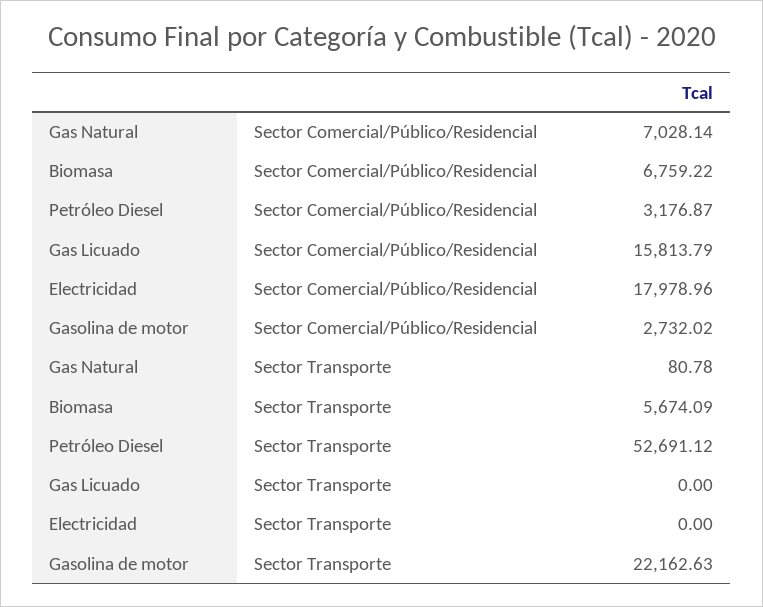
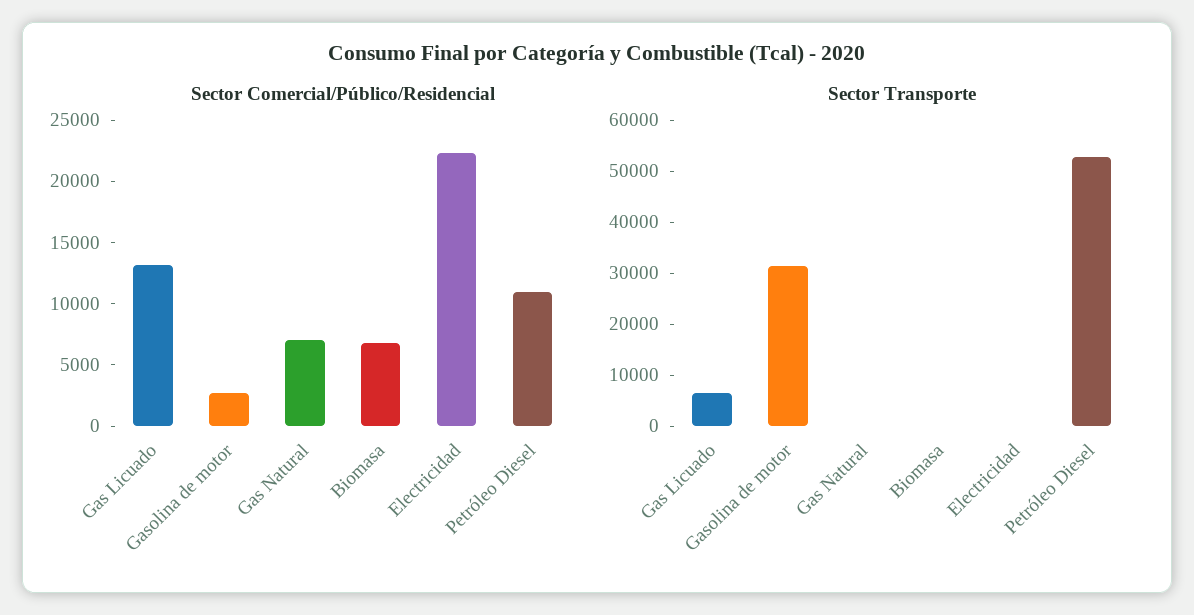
Sector Comercial/Público/Residencial, Petróleo Diesel: 3176.87 -> 11000
Sector Comercial/Público/Residencial, Gas Licuado: 15813.79 -> 13000
Sector Comercial/Público/Residencial, Electricidad: 17978.96 -> 22000
Sector Transporte, Biomasa: 5674.09 -> 0
Sector Transporte, Gas Licuado: 0 -> 6000
Sector Transporte, Gasolina de motor: 22162.63 -> 32000

